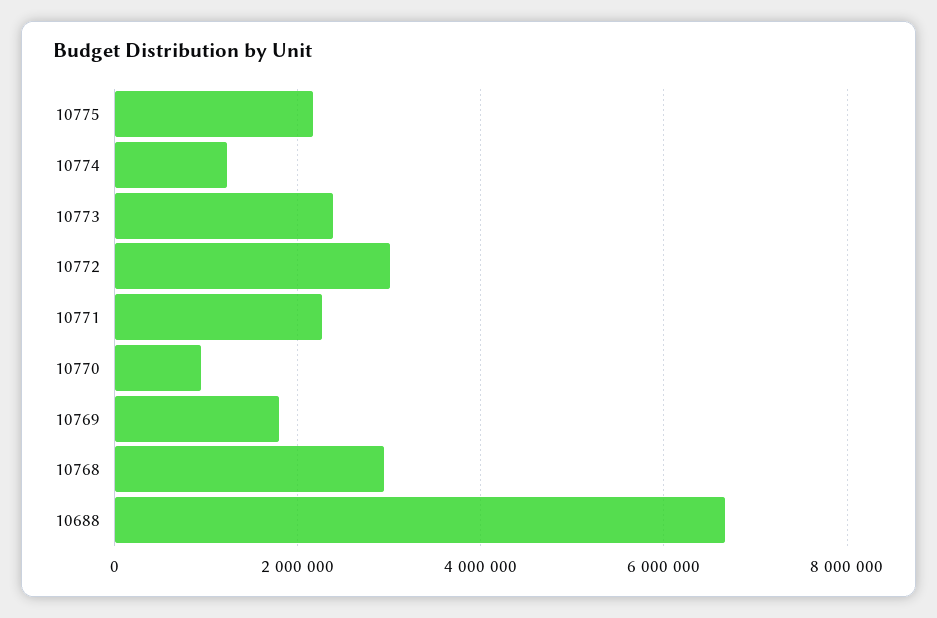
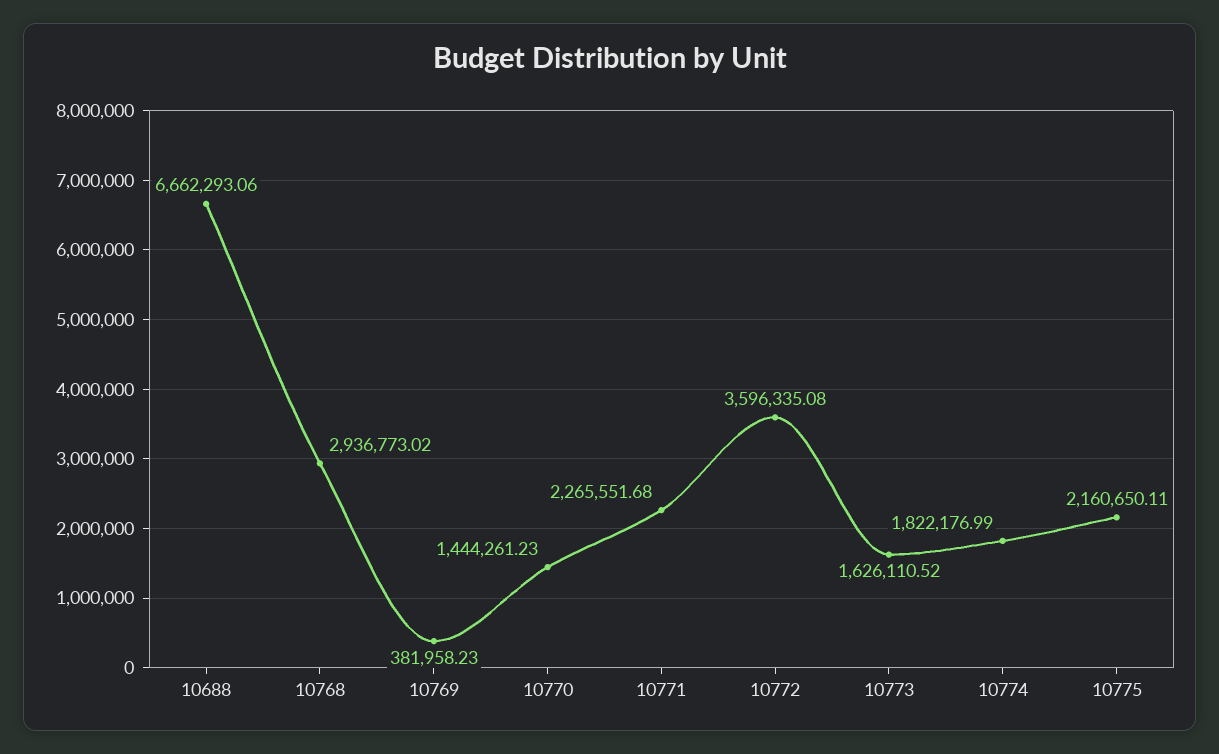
10774: 1200000 -> 1822176.99
10773: 2400000 -> 1626110.52
10772: 3000000 -> 3596335.08
10770: 1000000 -> 1444261.23
10769: 1800000 -> 381958.23

